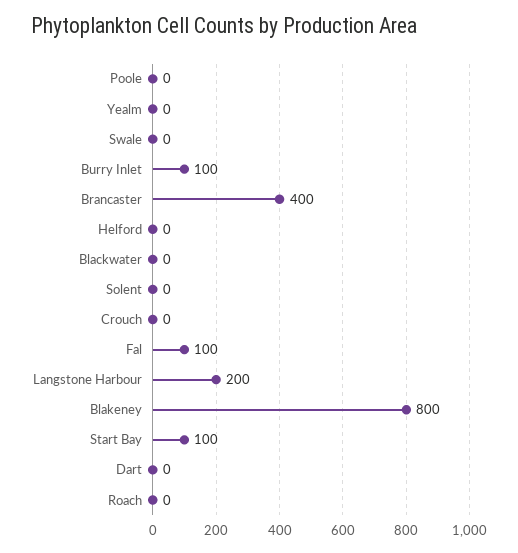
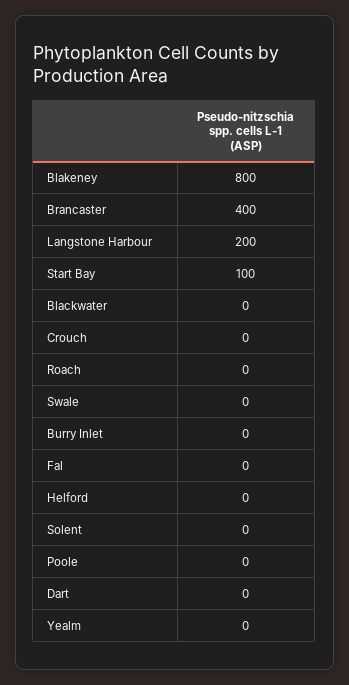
Burry Inlet: 100 -> 0
Fal: 100 -> 0

